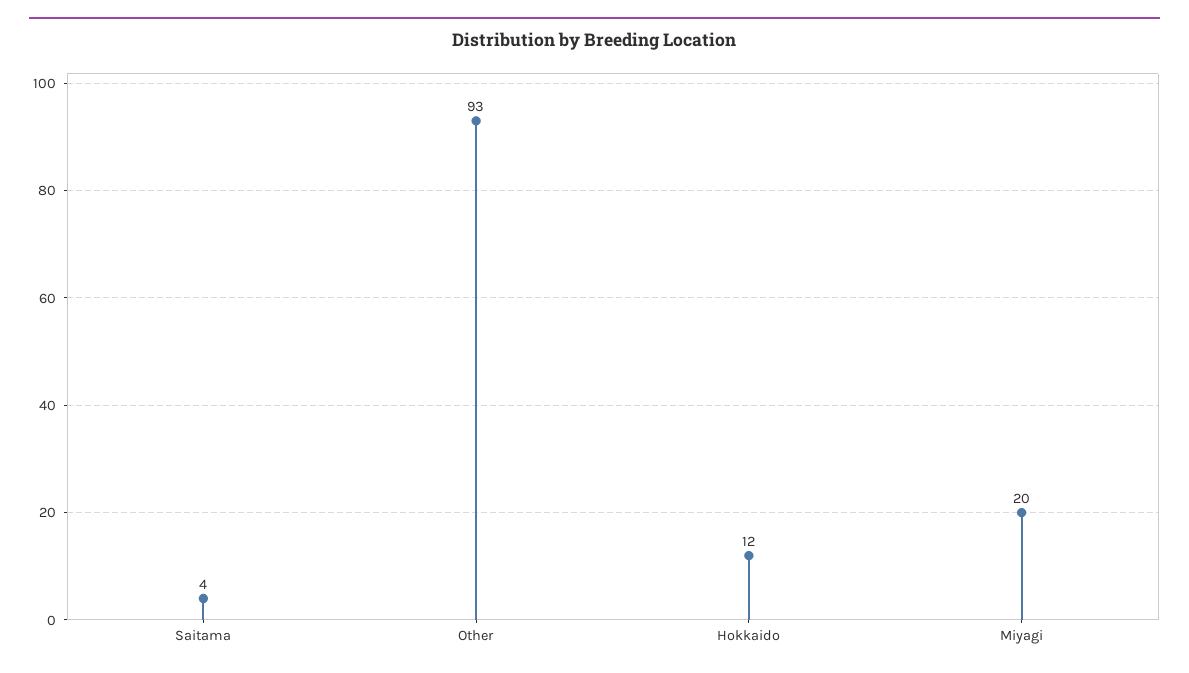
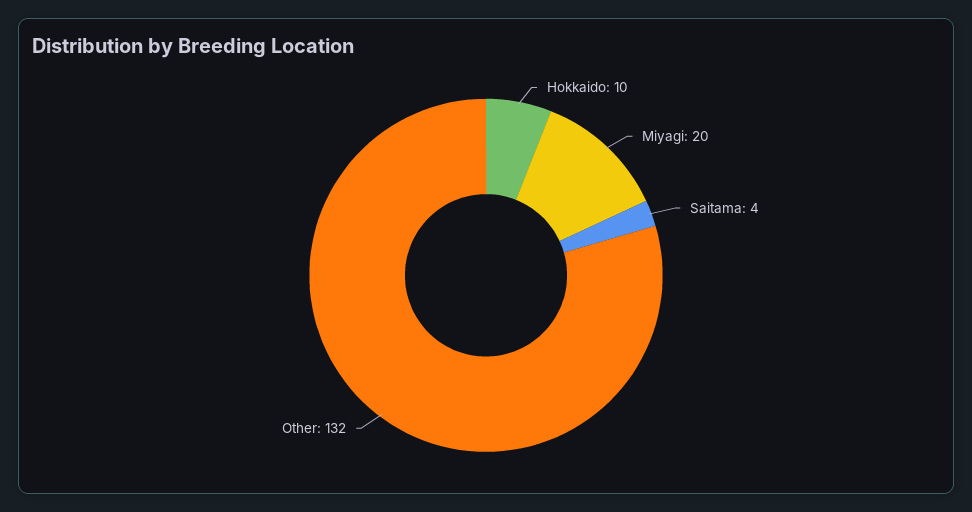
Other: 93 -> 132
Hokkaido: 12 -> 10

